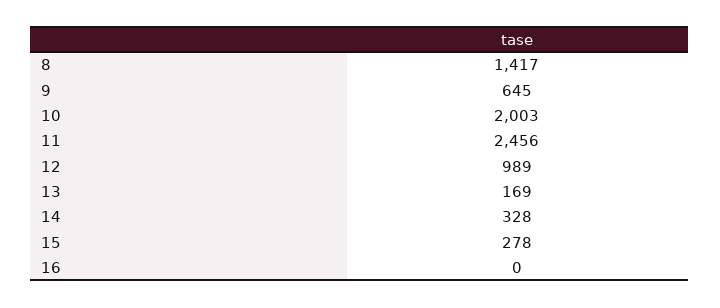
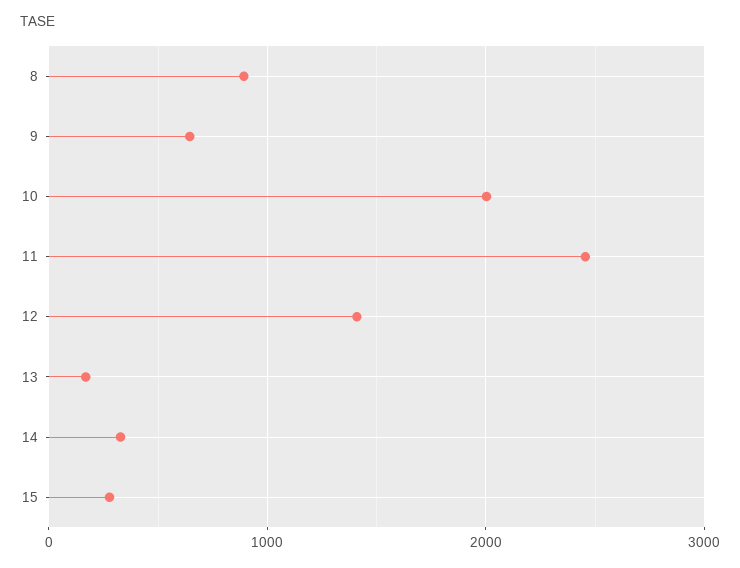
8: 1417 -> 900
12: 989 -> 1400
16: 0 -> none

